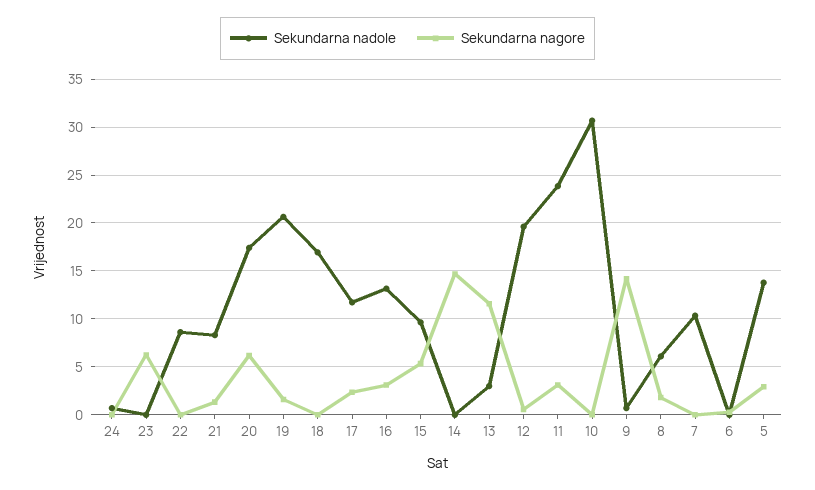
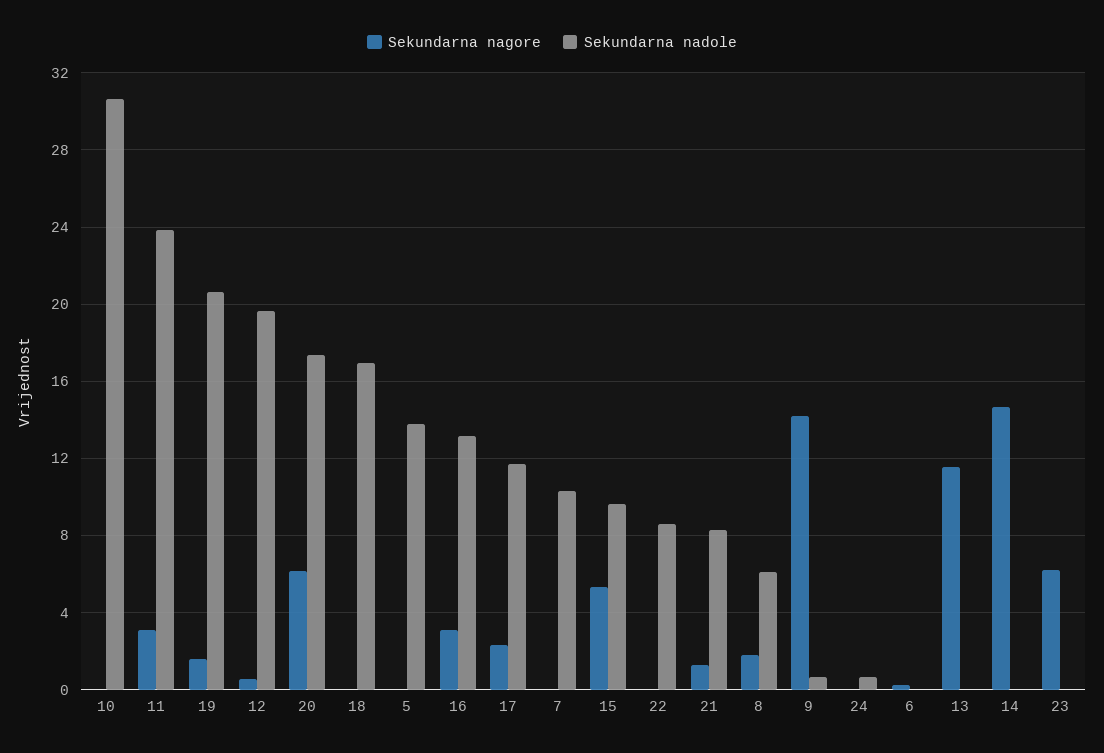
Sekundarna nadole, 13: 3 -> 0
Sekundarna nagore, 5: 3 -> 0

